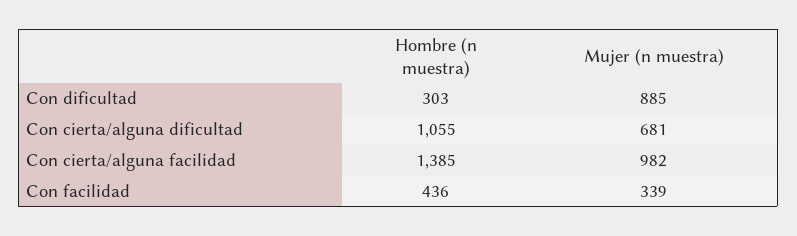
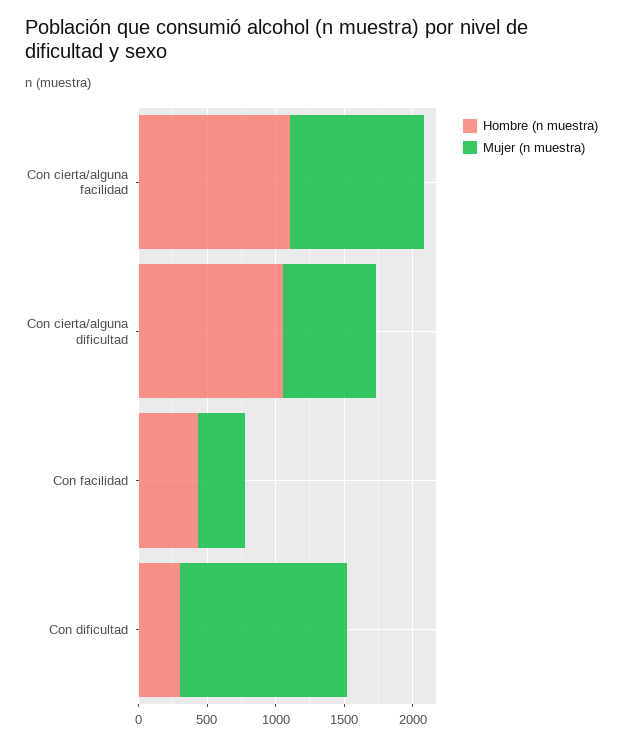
Mujer (n muestra), Con dificultad: 885 -> 1200
Hombre (n muestra), Con cierta/alguna facilidad: 1385 -> 1100

